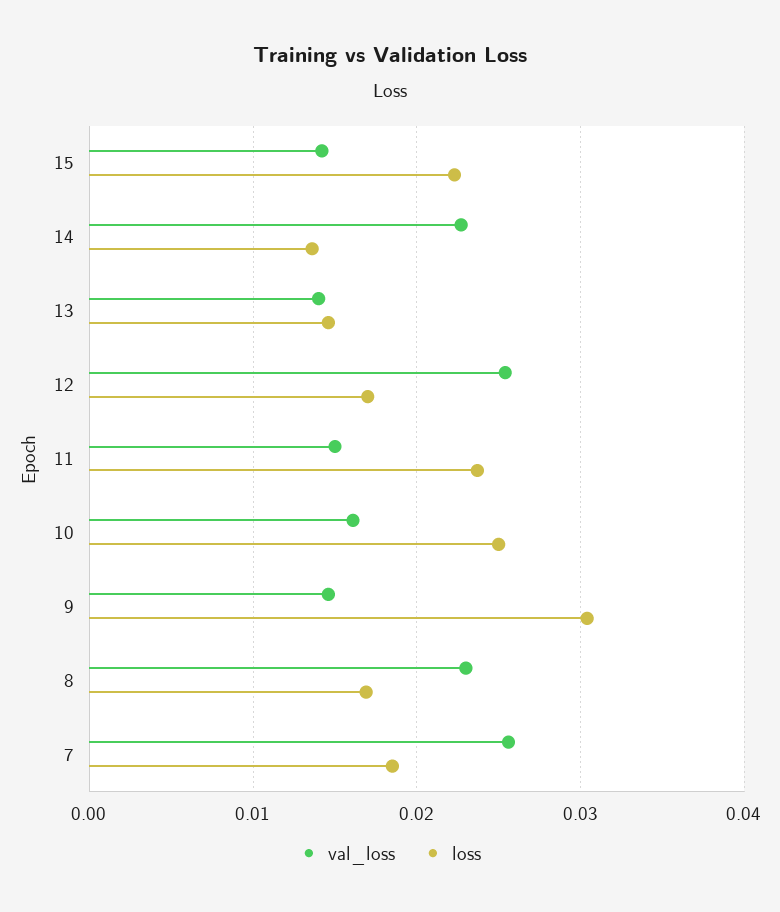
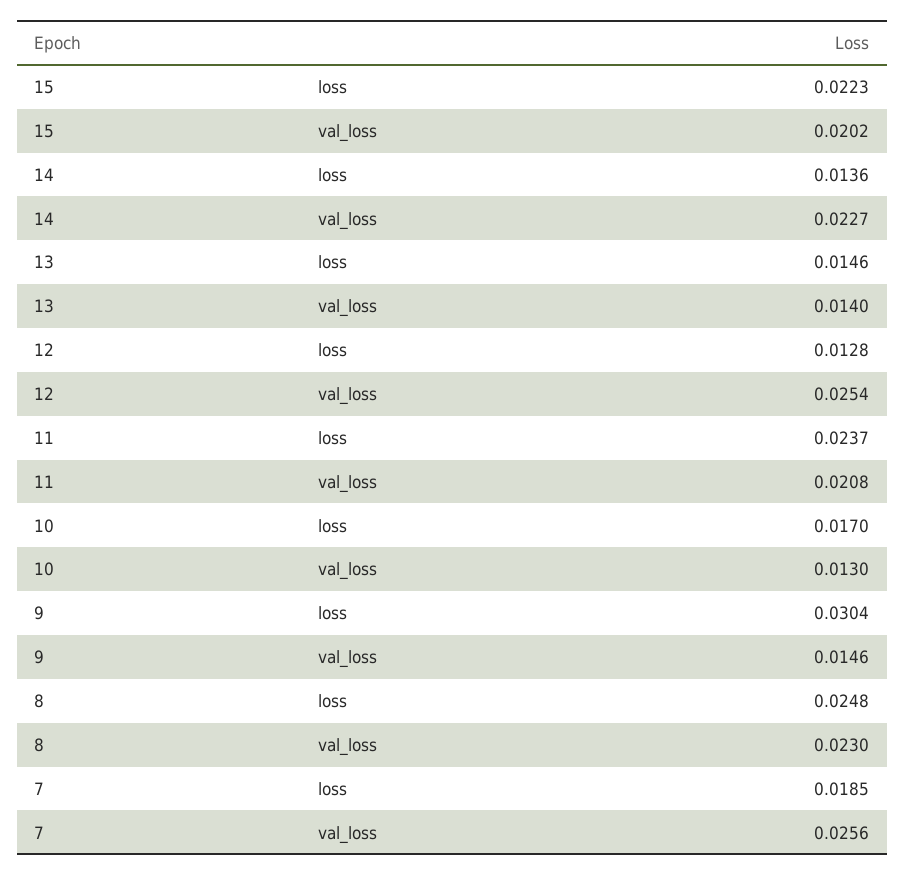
val_loss, 15: 0.014 -> 0.0202
loss, 12: 0.017 -> 0.0128
val_loss, 11: 0.015 -> 0.0208
val_loss, 10: 0.016 -> 0.013
loss, 10: 0.025 -> 0.017
loss, 8: 0.017 -> 0.0248

